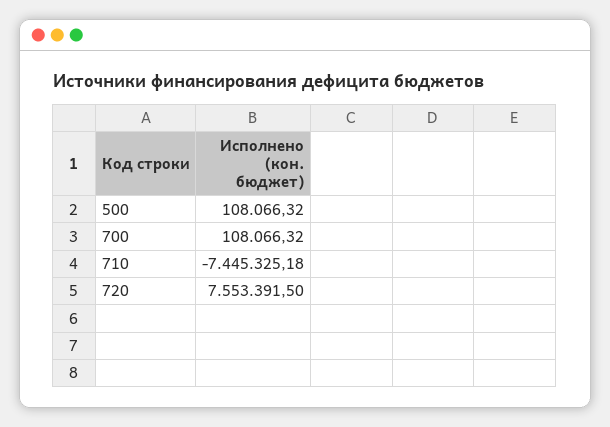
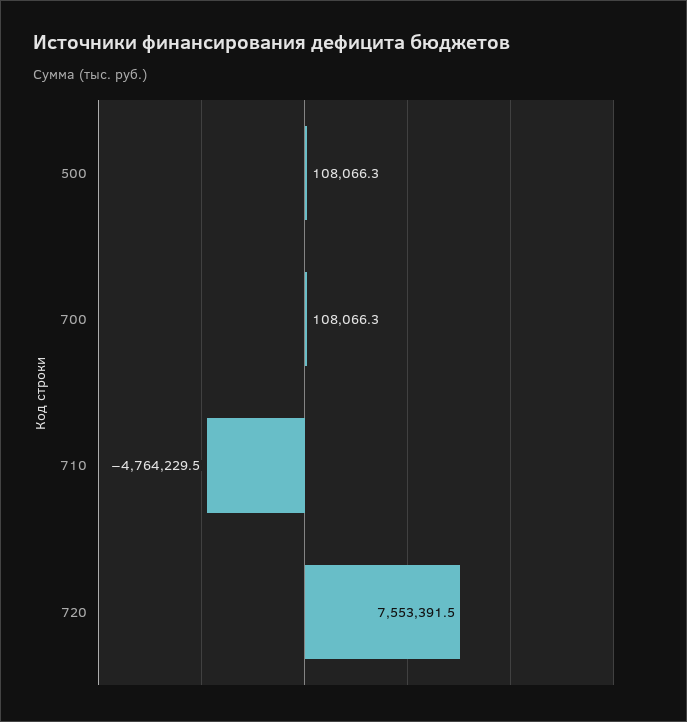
710: -7445325.18 -> -4764229.5

